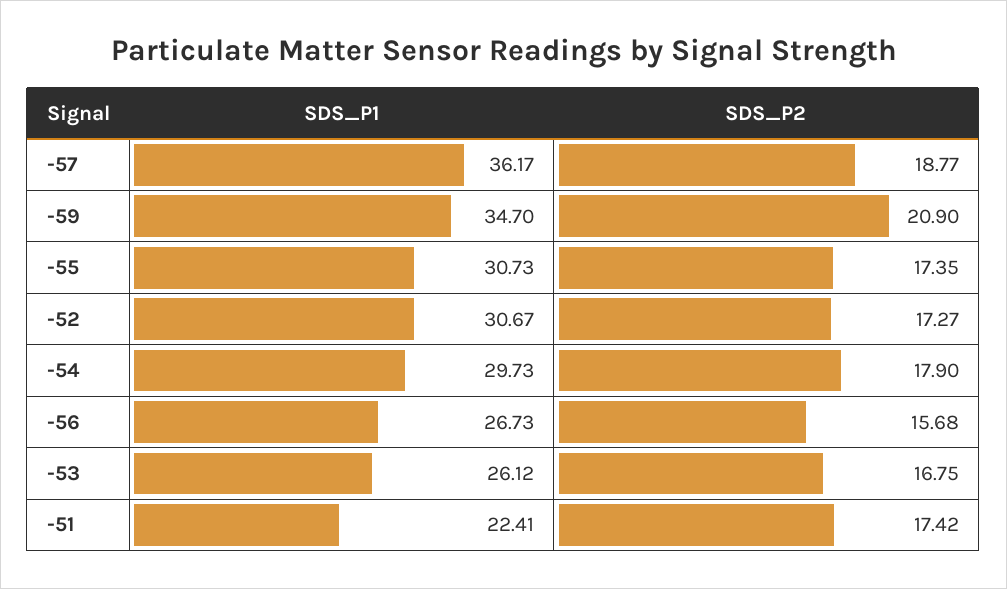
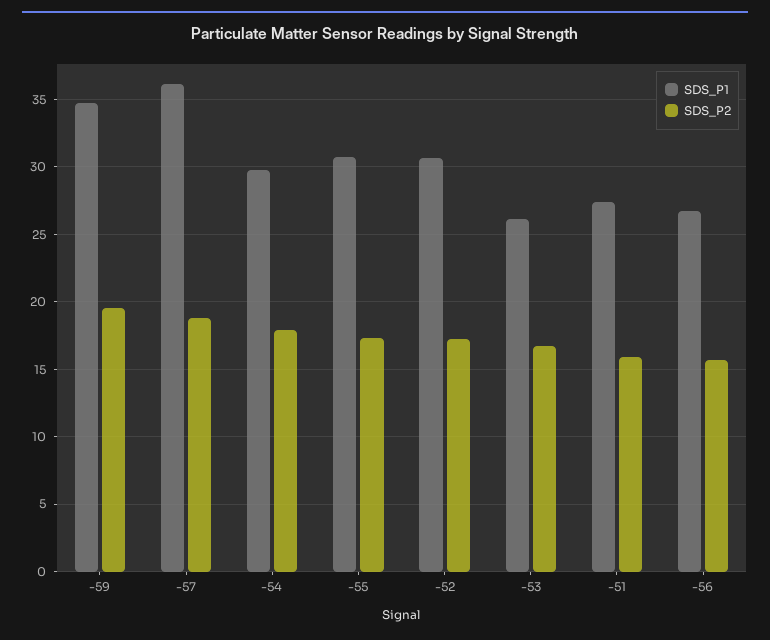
SDS_P2, -59: 20.9 -> 19.5
SDS_P1, -51: 22.41 -> 27.5
SDS_P2, -51: 17.42 -> 16

